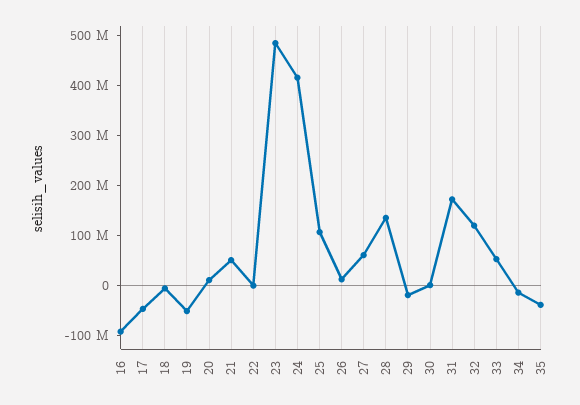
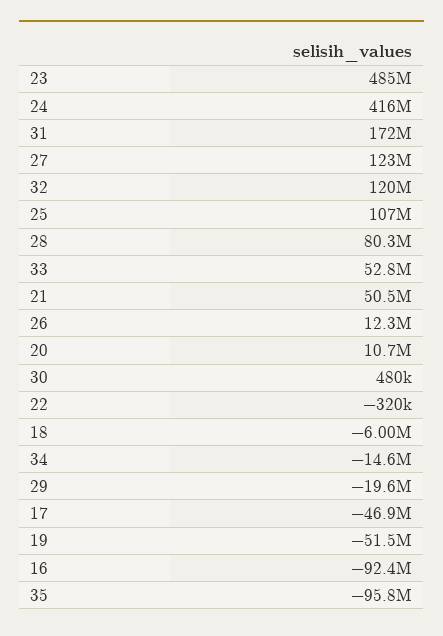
27: 60000000 -> 123000000
28: 140000000 -> 80300000
35: -40000000 -> -95800000

